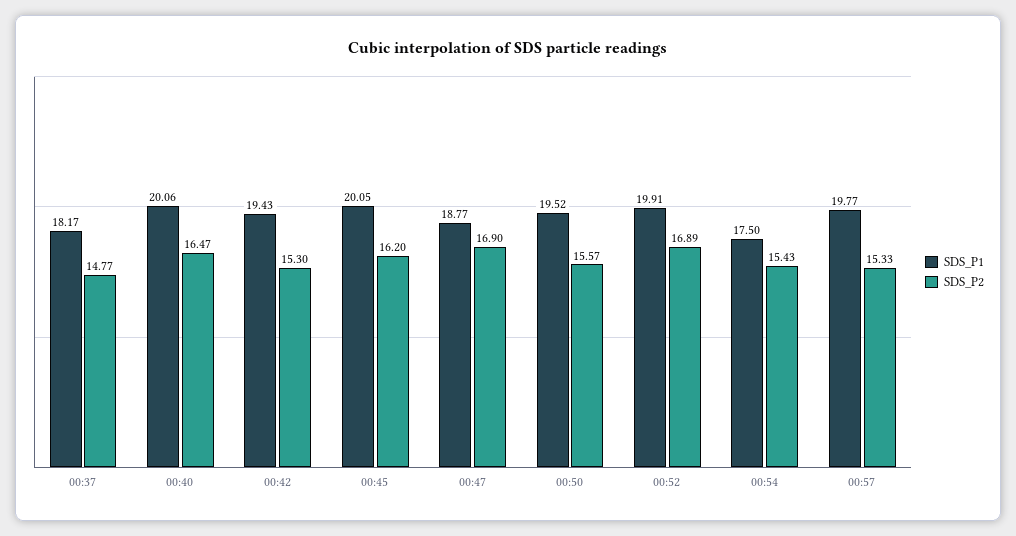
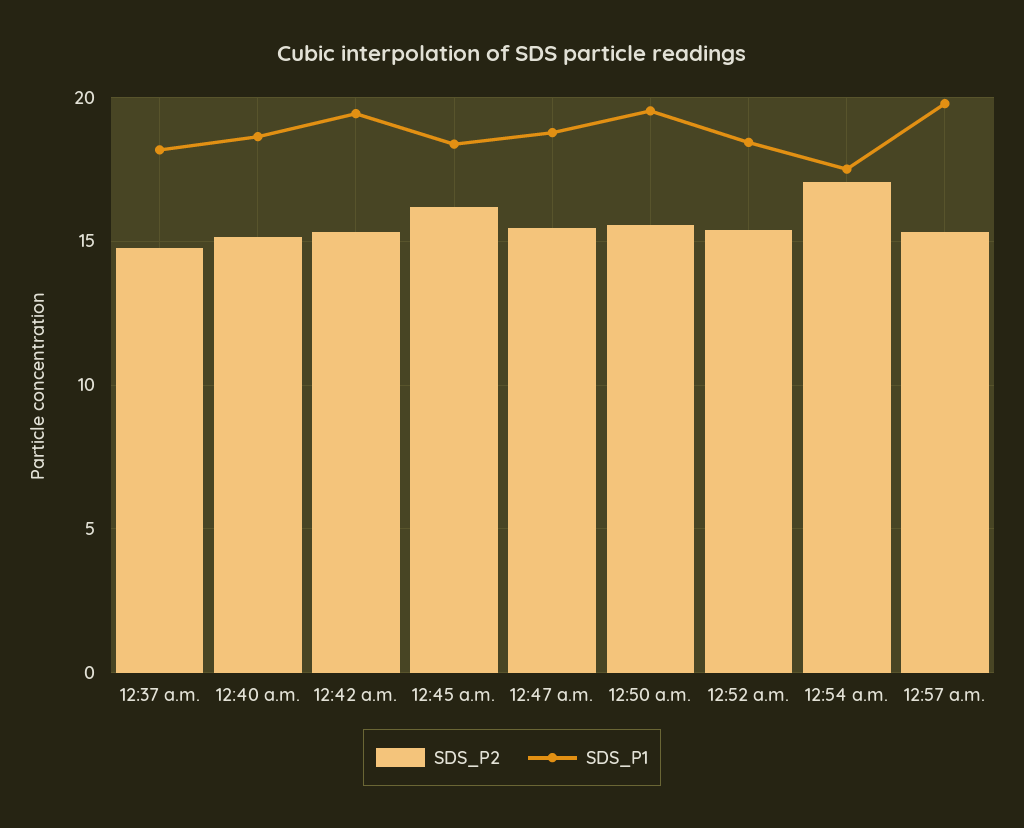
SDS_P1, 00:40: 20.06 -> 18.5
SDS_P2, 00:40: 16.47 -> 15
SDS_P1, 00:45: 20.05 -> 18.5
SDS_P2, 00:47: 16.9 -> 15.5
SDS_P1, 00:52: 19.91 -> 18.5
SDS_P2, 00:52: 16.89 -> 15.5
SDS_P2, 00:54: 15.43 -> 17

